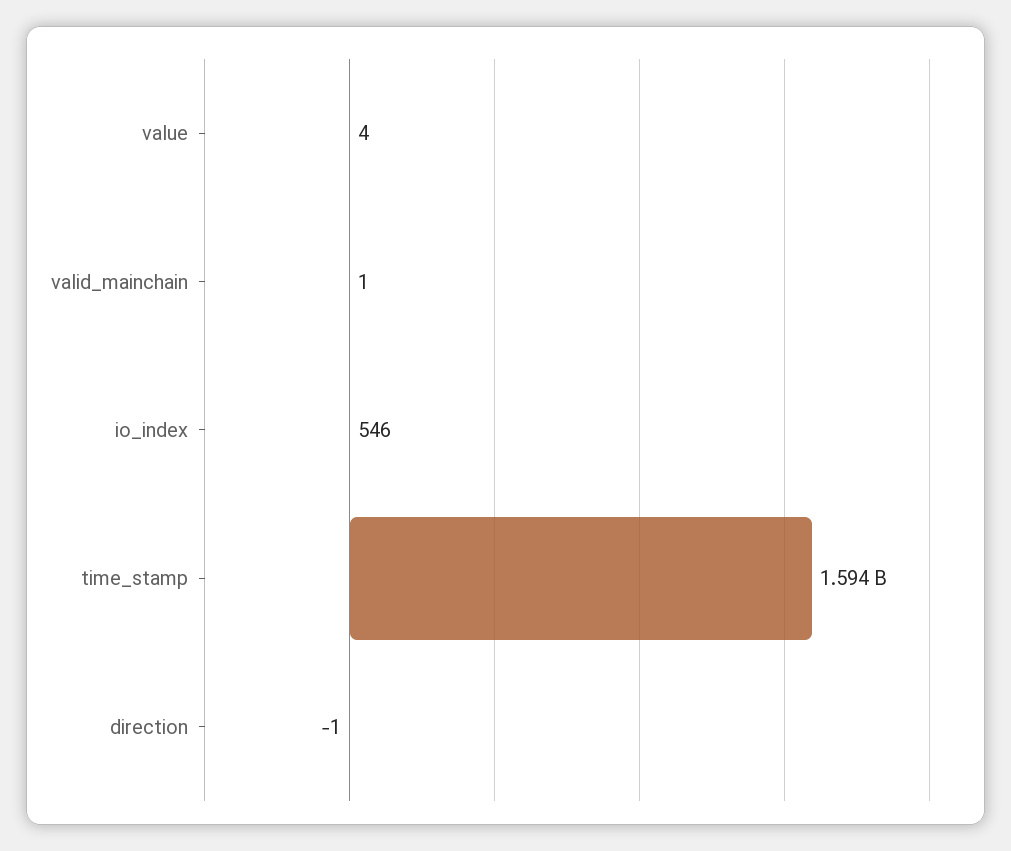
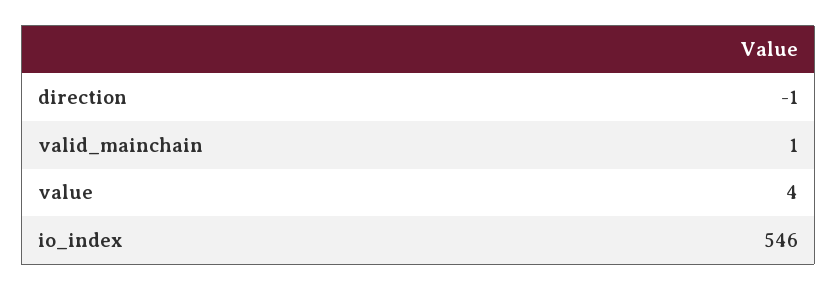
time_stamp: 1594000000 -> none

